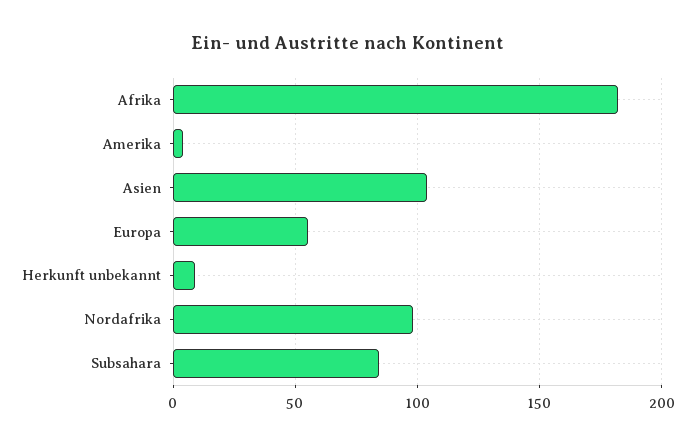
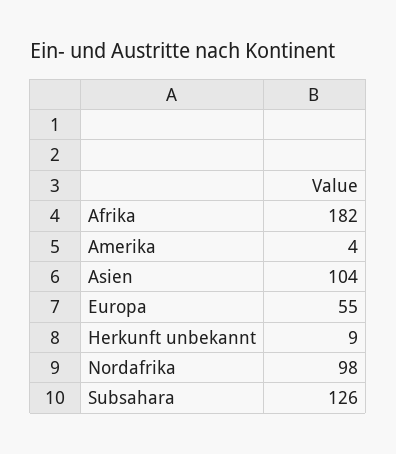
Subsahara: 85 -> 126

